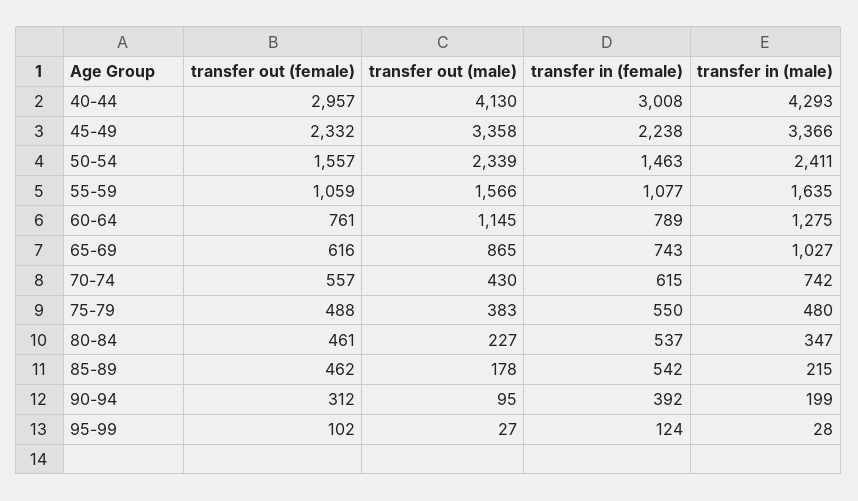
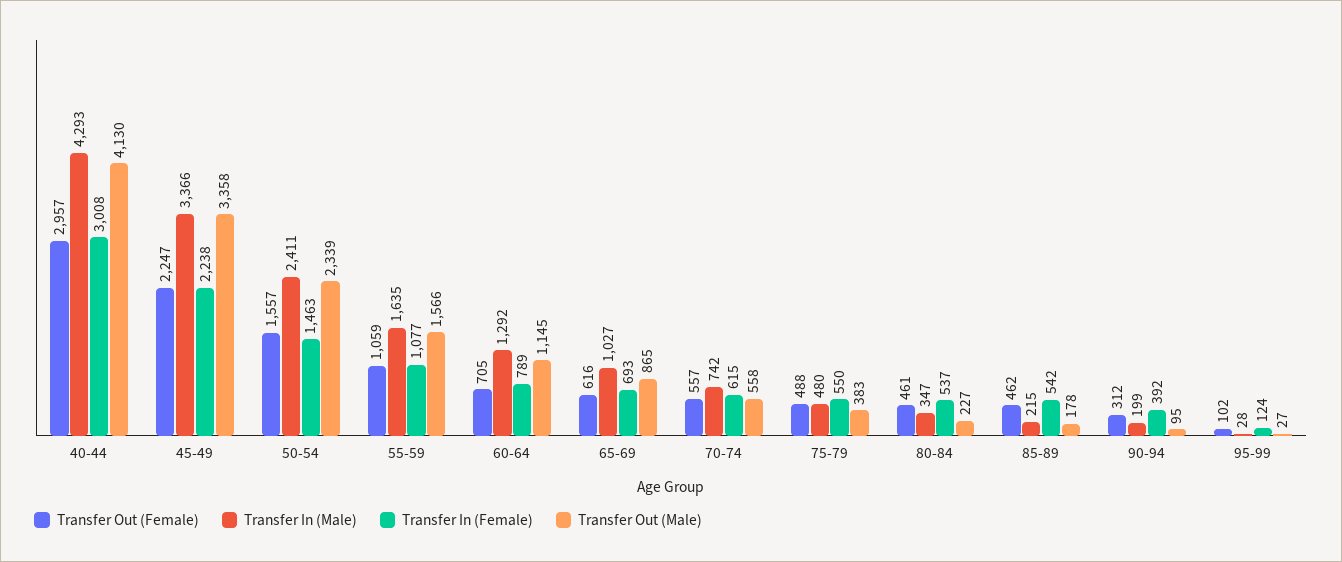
transfer out (female), 45-49: 2332 -> 2247
transfer out (female), 60-64: 761 -> 705
transfer in (male), 60-64: 1275 -> 1292
transfer in (female), 65-69: 743 -> 693
transfer out (male), 70-74: 430 -> 558

